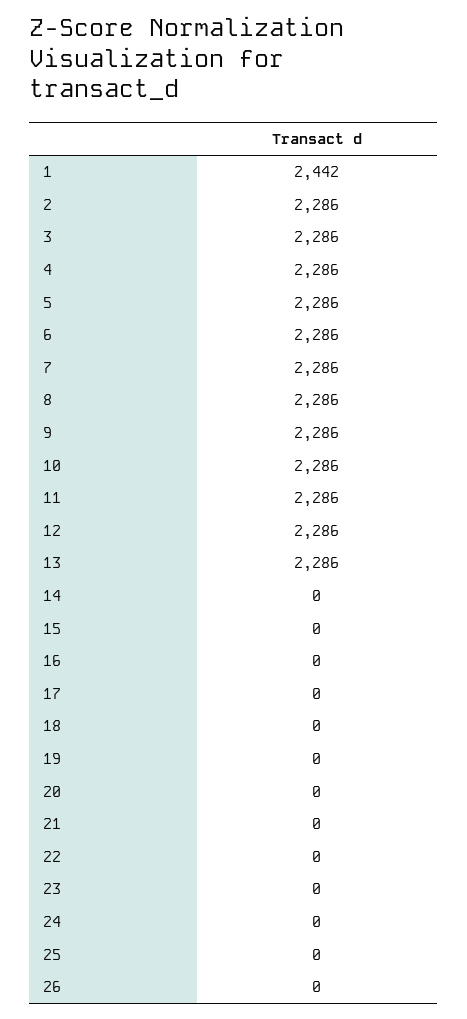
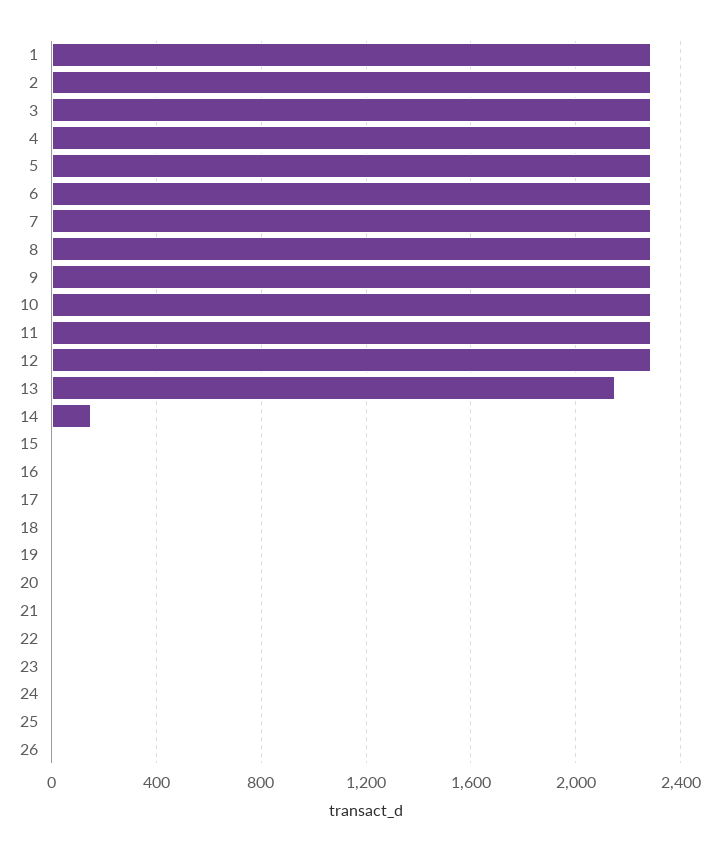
1: 2442 -> 2300
13: 2286 -> 2150
14: 0 -> 150

